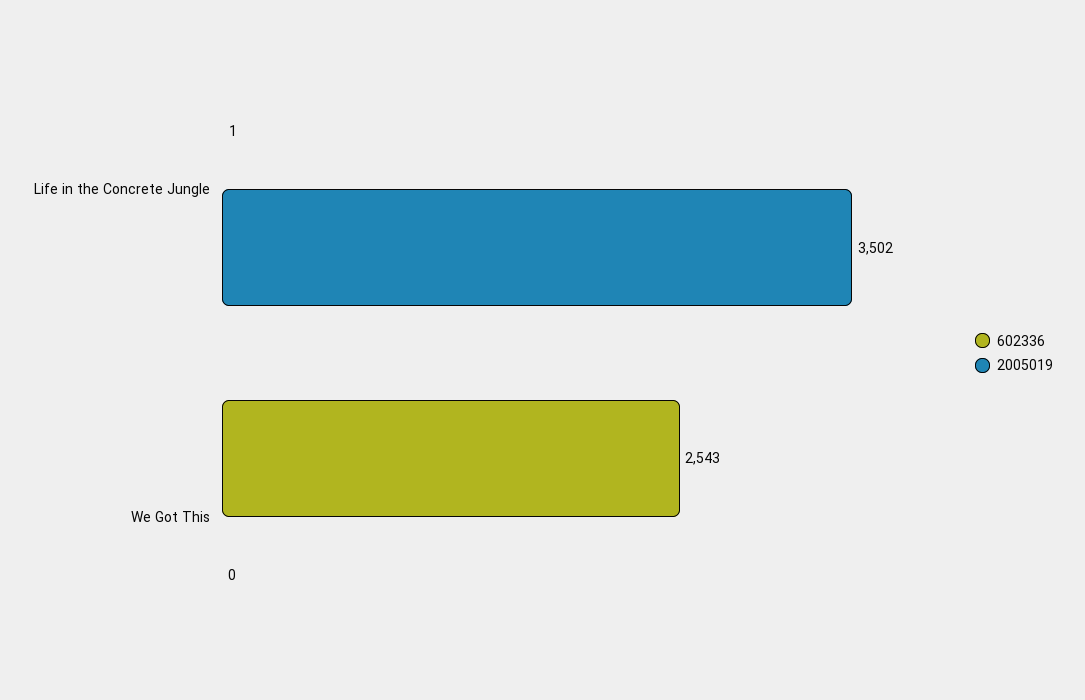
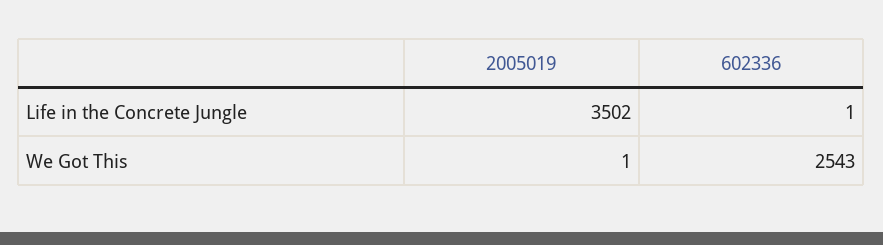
2005019, We Got This: 0 -> 1

